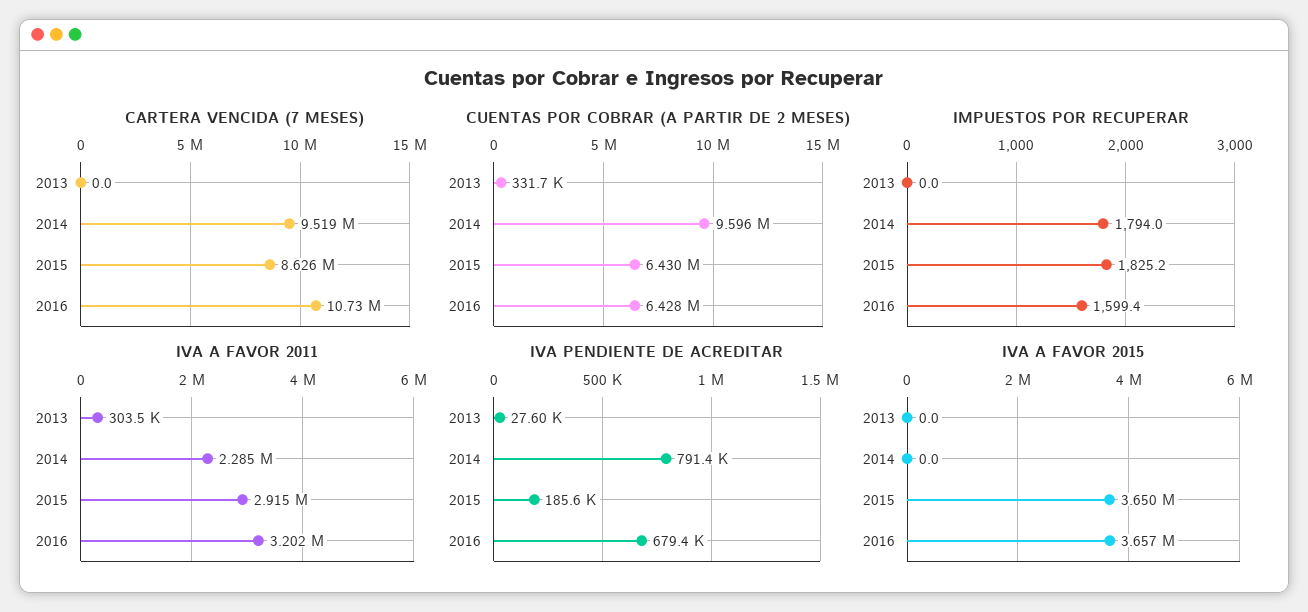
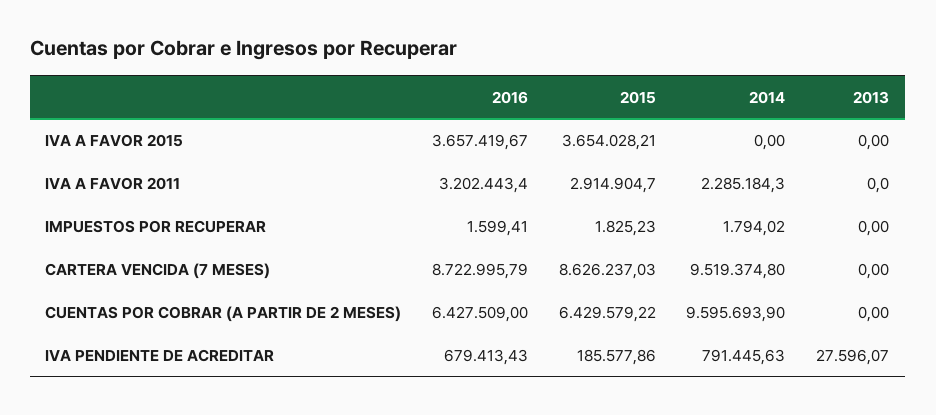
CARTERA VENCIDA (7 MESES), 2016: 10730000 -> 8722995.79
CUENTAS POR COBRAR (A PARTIR DE 2 MESES), 2013: 331700 -> 0
IVA A FAVOR 2011, 2013: 303500 -> 0
IVA A FAVOR 2015, 2015: 3650000 -> 3654028.21

